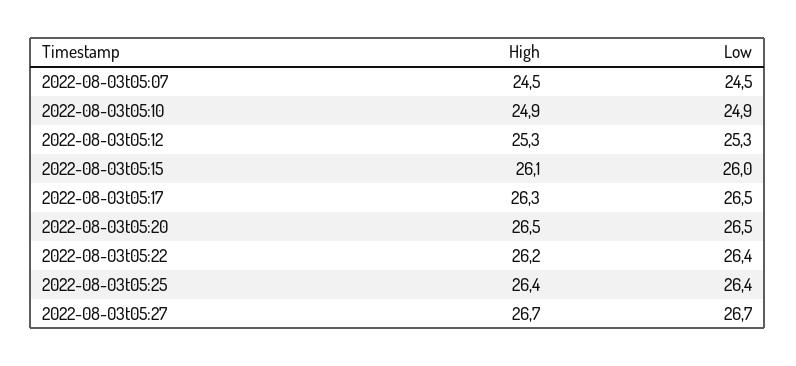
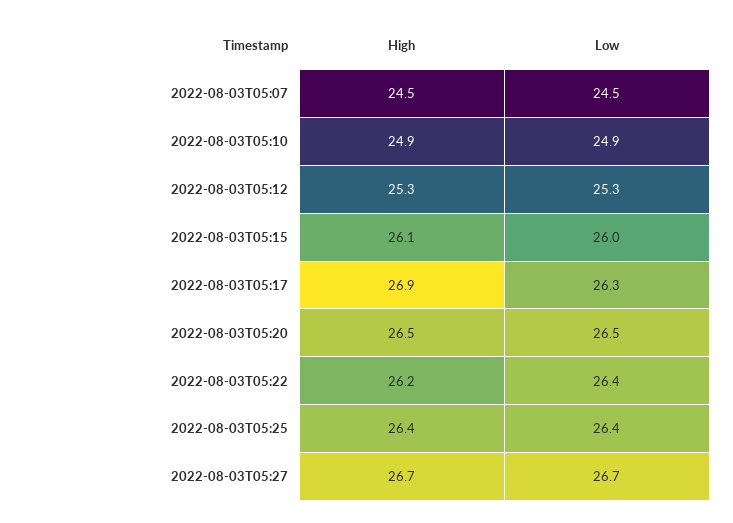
High, 2022-08-03t05:17: 26.3 -> 26.9
Low, 2022-08-03t05:17: 26.5 -> 26.3

